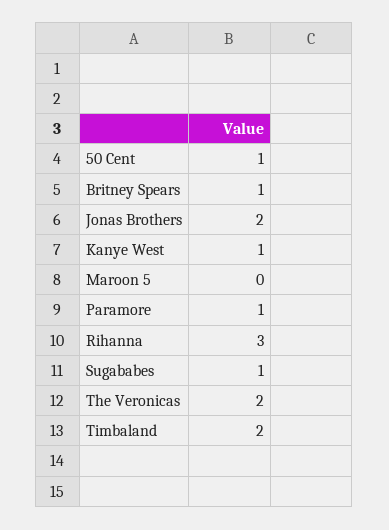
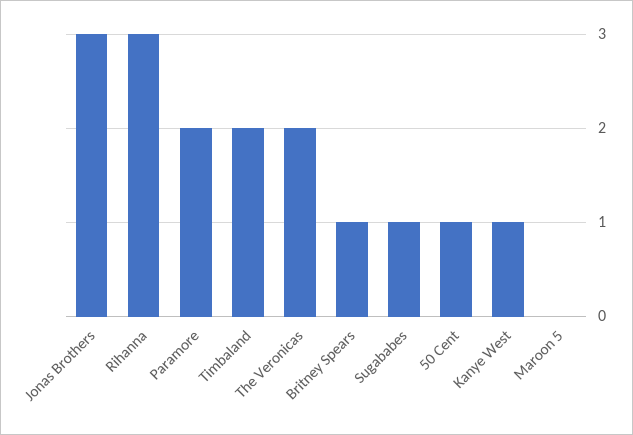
Jonas Brothers: 2 -> 3
Paramore: 1 -> 2

